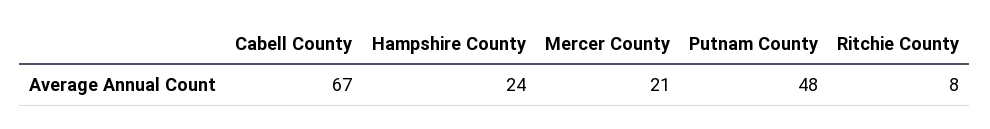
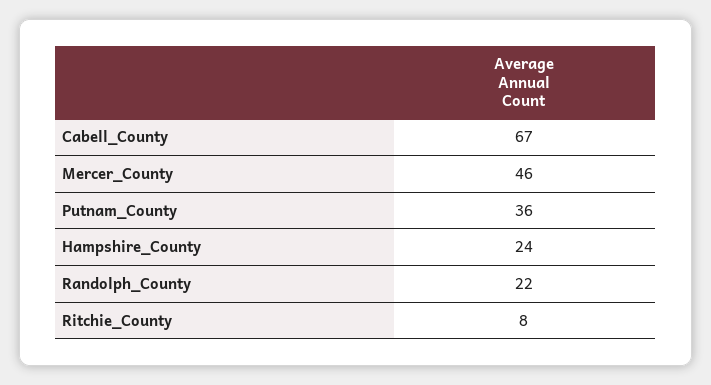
Mercer County: 21 -> 46
Putnam County: 48 -> 36
Randolph_County: none -> 22

